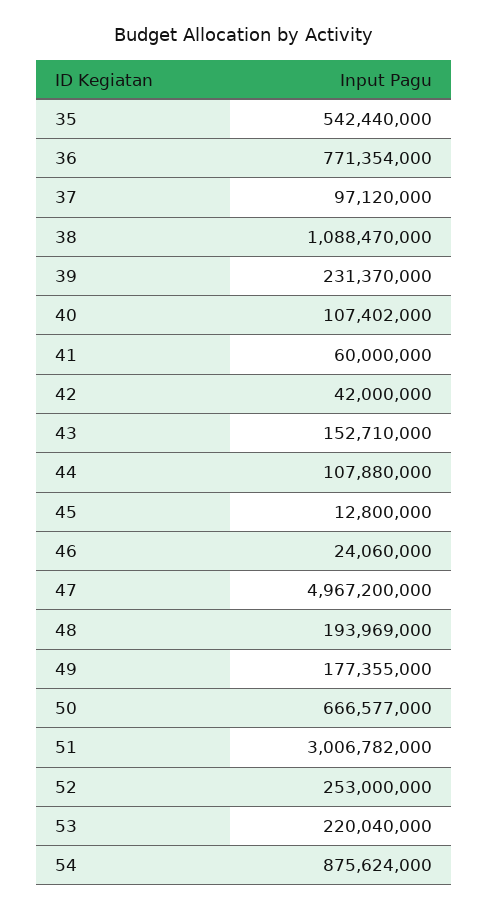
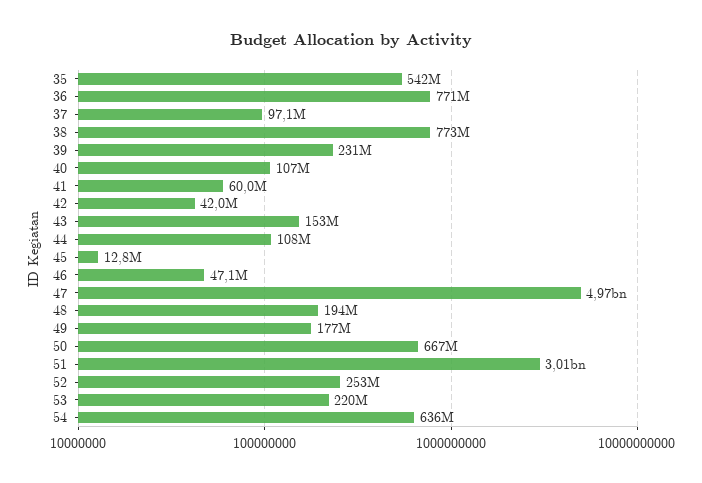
38: 1088470000 -> 773000000
46: 24060000 -> 47100000
54: 875624000 -> 636000000

